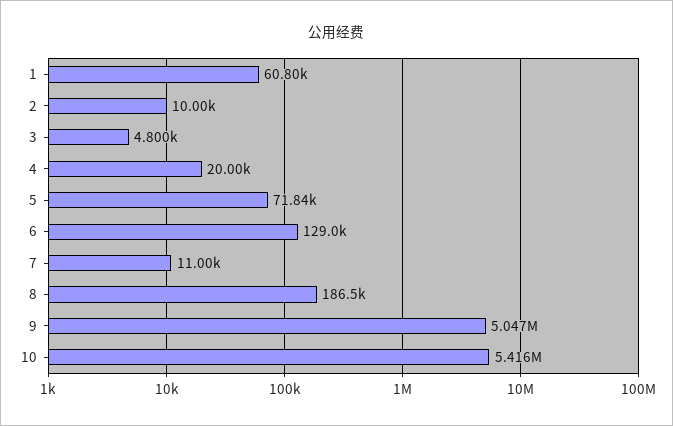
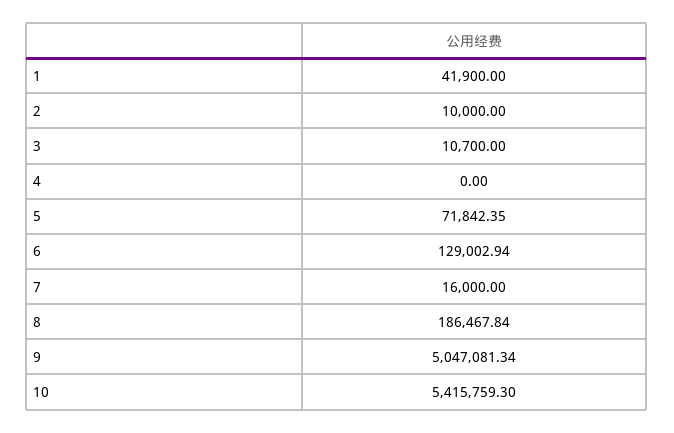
1: 60800 -> 41900
3: 4800 -> 10700
4: 20000 -> 0
7: 11000 -> 16000

